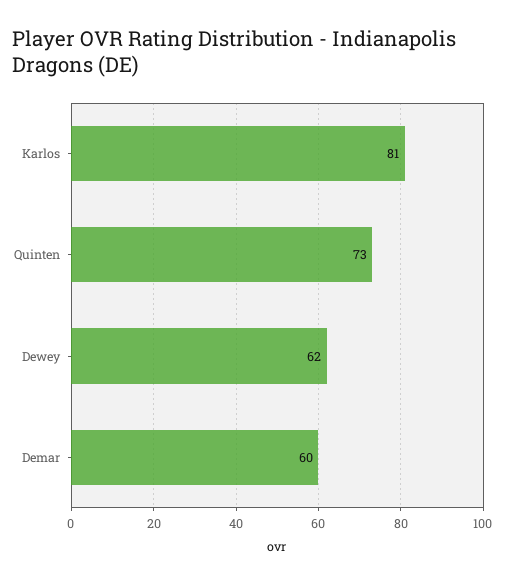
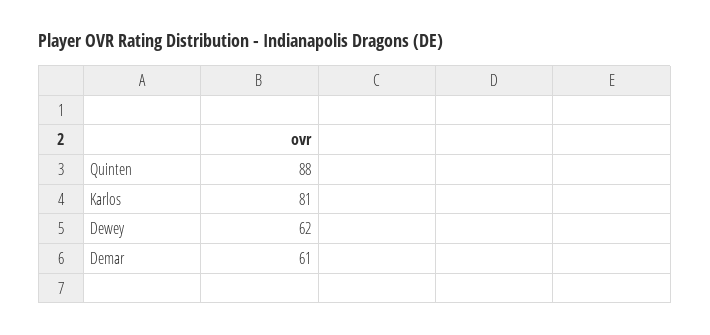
Quinten: 73 -> 88
Demar: 60 -> 61

